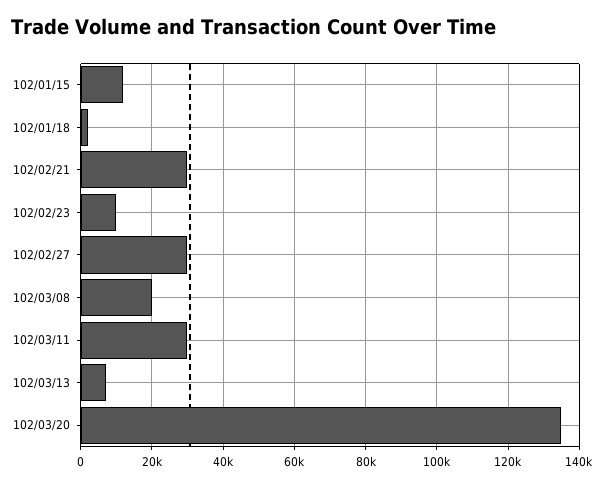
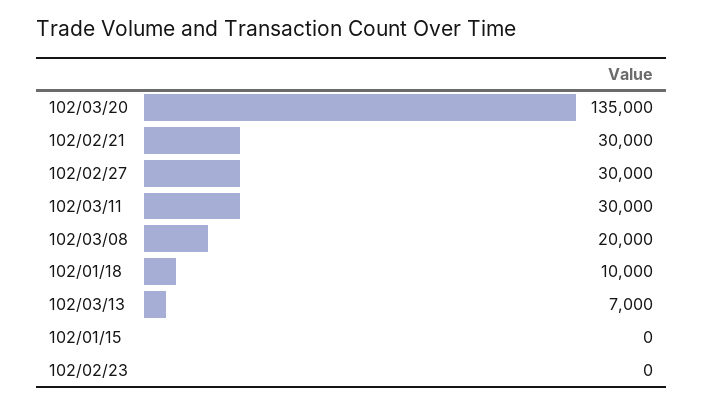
102/01/15: 12000 -> 0
102/01/18: 2000 -> 10000
102/02/23: 10000 -> 0

